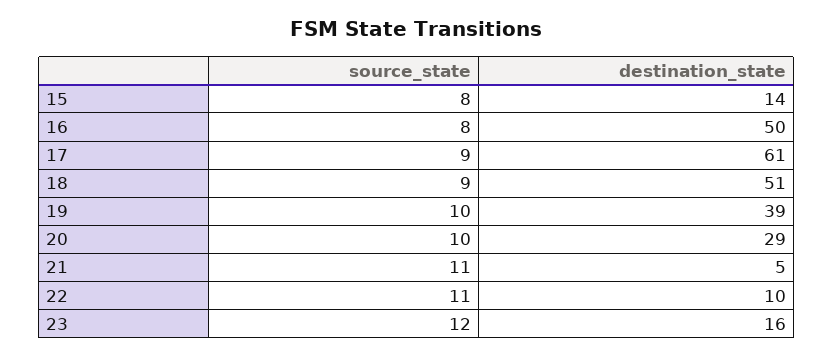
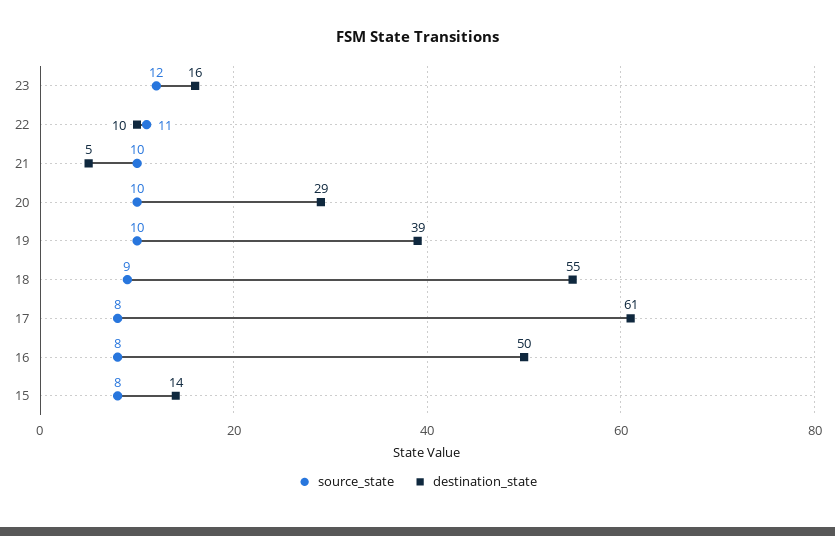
source_state, 17: 9 -> 8
destination_state, 18: 51 -> 55
source_state, 21: 11 -> 10

